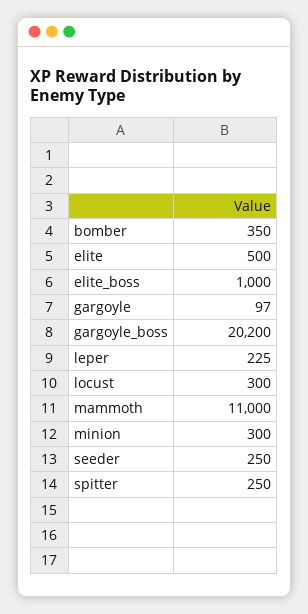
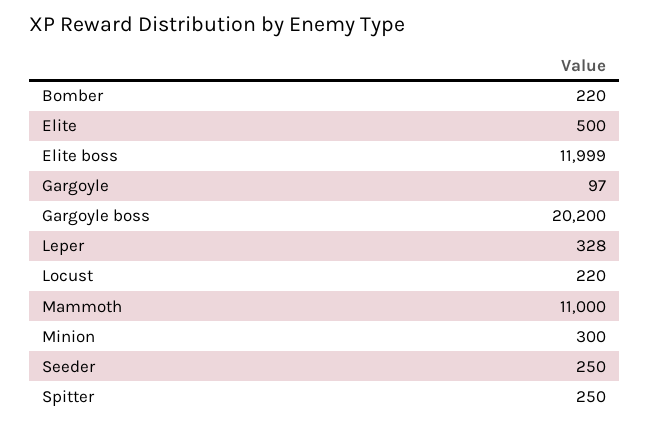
bomber: 350 -> 220
elite_boss: 1000 -> 11999
leper: 225 -> 328
locust: 300 -> 220

